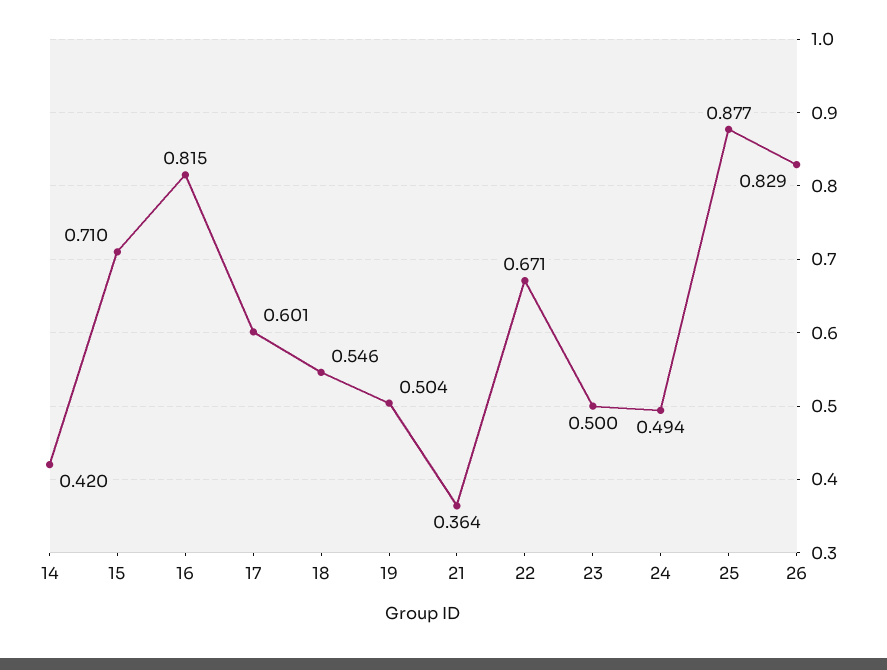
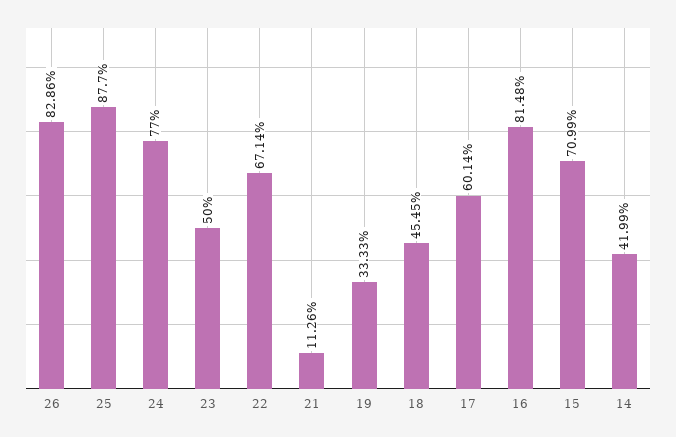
18: 0.546 -> 0.4545
19: 0.504 -> 0.3333
21: 0.364 -> 0.1126
24: 0.494 -> 0.77

